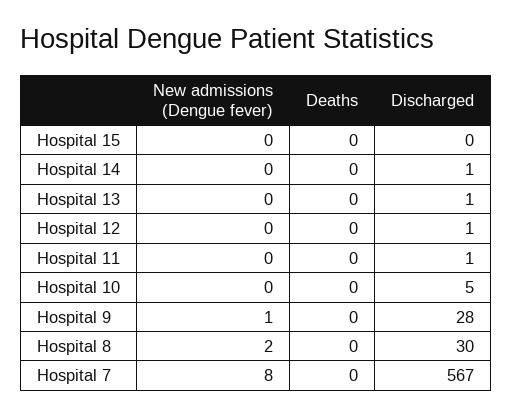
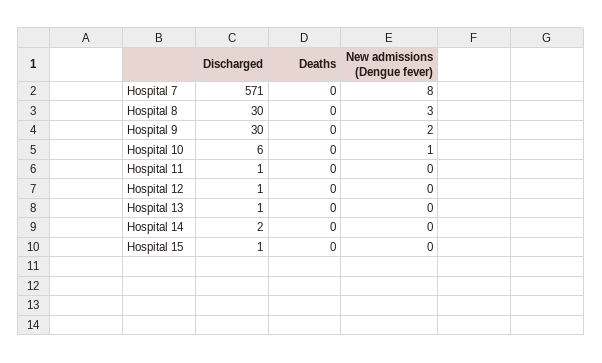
Discharged, Hospital 15: 0 -> 1
Discharged, Hospital 14: 1 -> 2
New admissions (Dengue fever), Hospital 10: 0 -> 1
Discharged, Hospital 10: 5 -> 6
New admissions (Dengue fever), Hospital 9: 1 -> 2
Discharged, Hospital 9: 28 -> 30
New admissions (Dengue fever), Hospital 8: 2 -> 3
Discharged, Hospital 7: 567 -> 571

